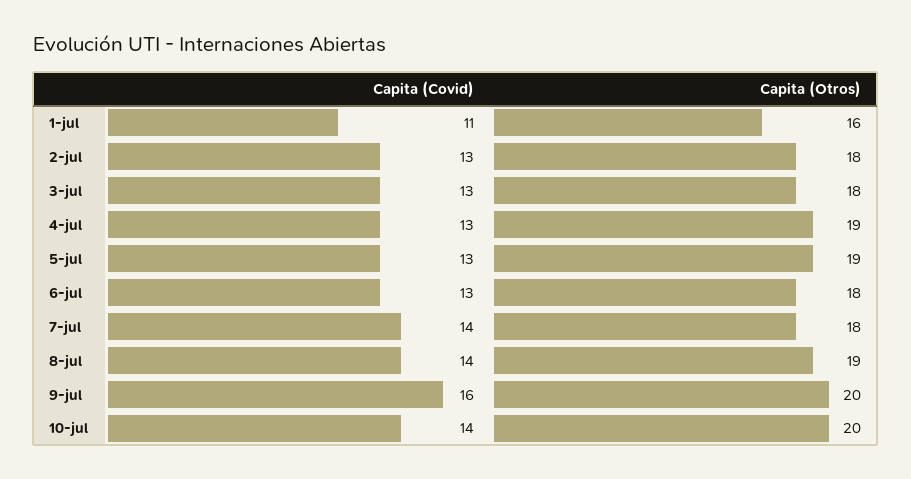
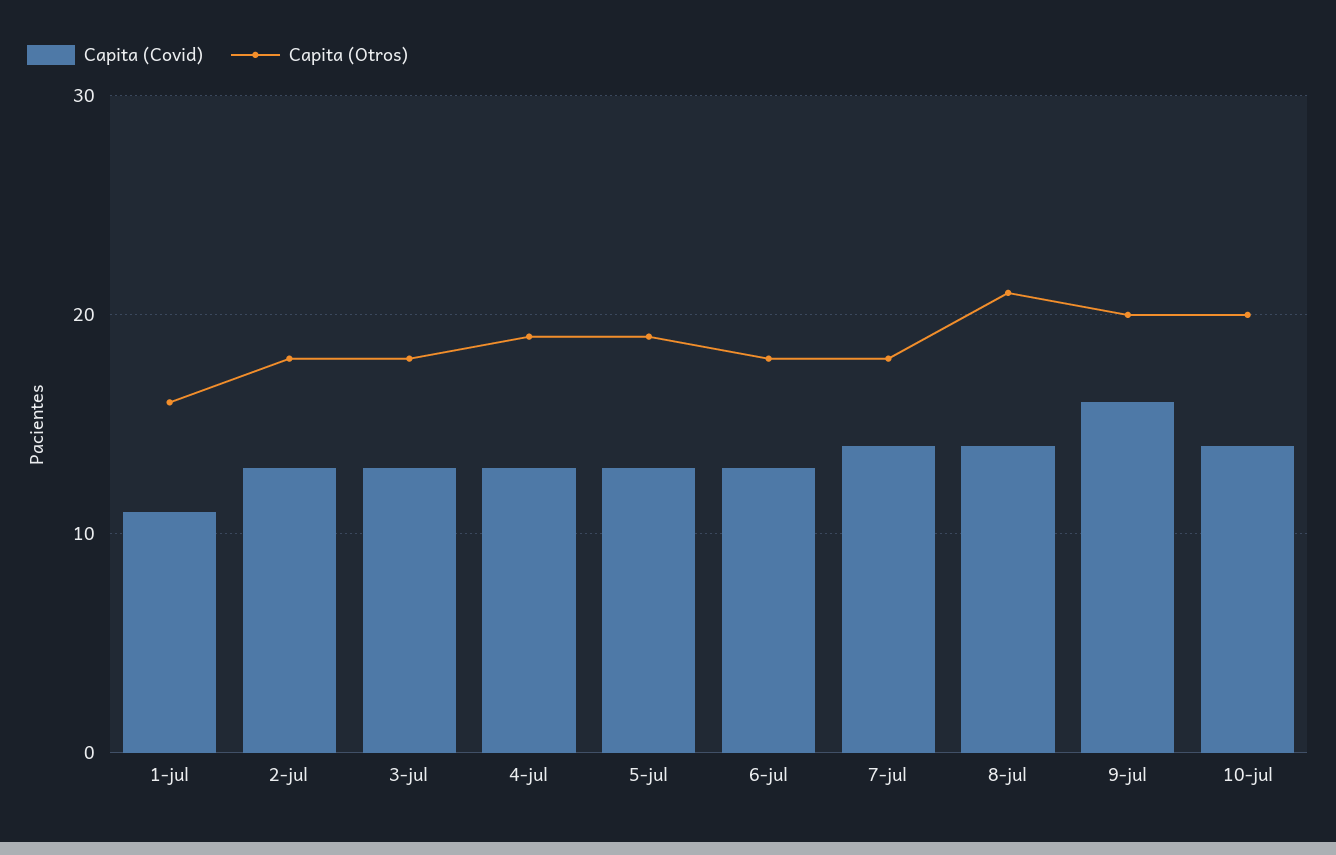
Capita (Otros), 8-jul: 19 -> 21

